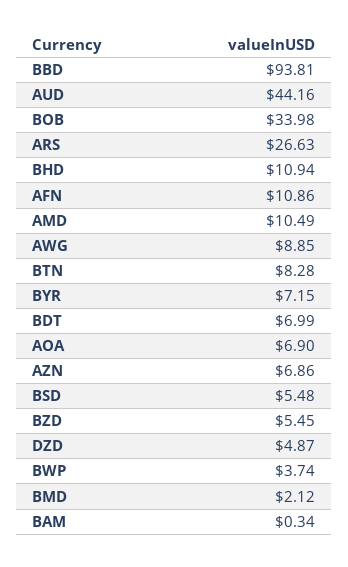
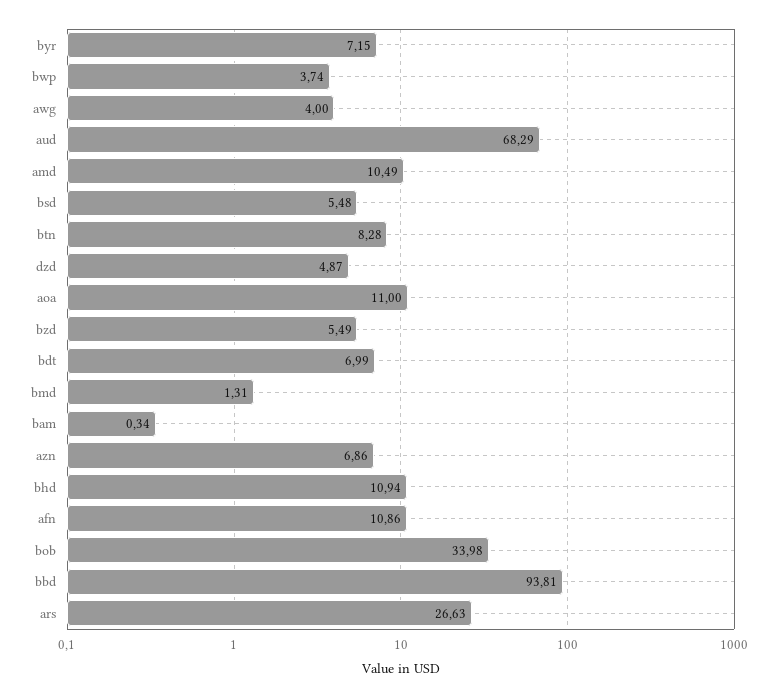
AUD: 44.16 -> 68.29
AWG: 8.85 -> 4
AOA: 6.9 -> 11
BZD: 5.45 -> 5.49
BMD: 2.12 -> 1.31

